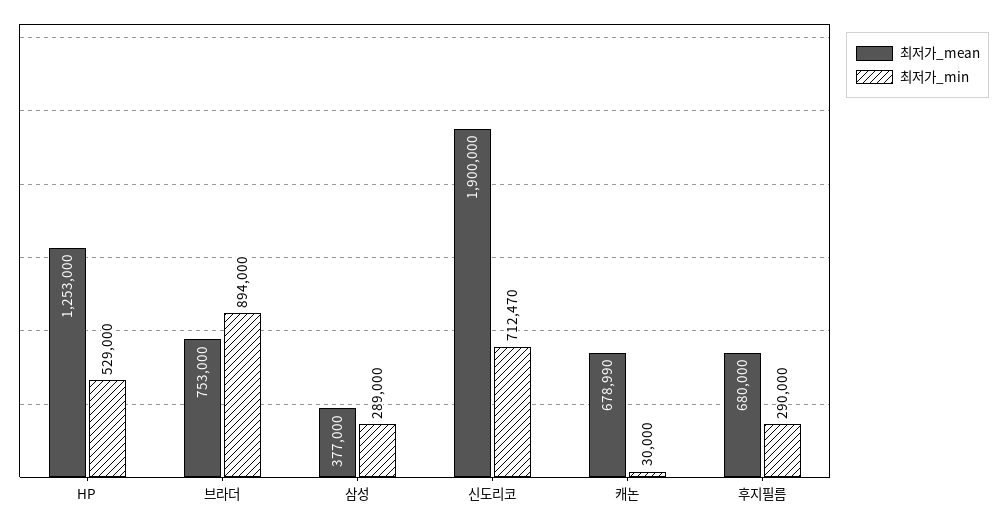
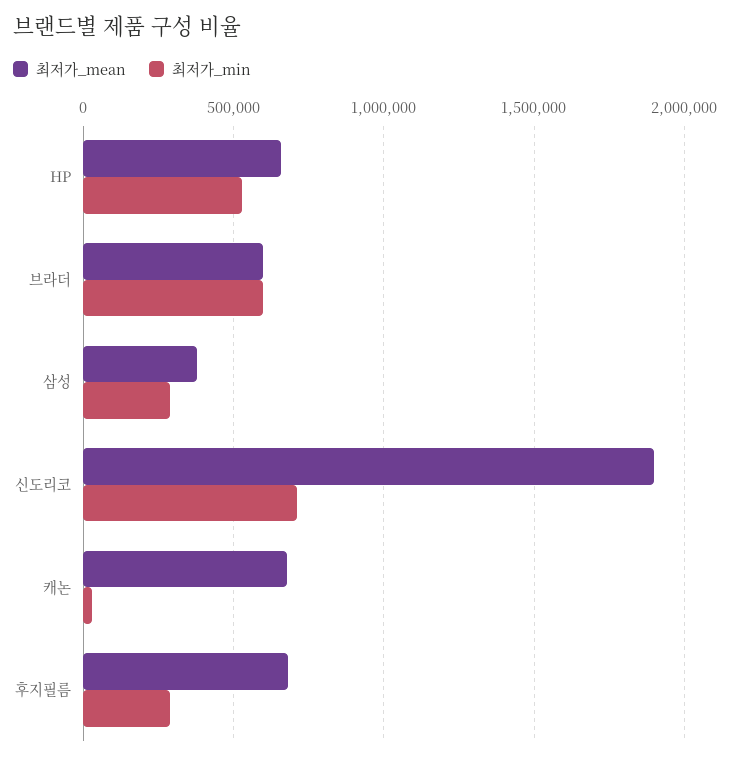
최저가_mean, HP: 1253000 -> 650000
최저가_mean, 브라더: 753000 -> 600000
최저가_min, 브라더: 894000 -> 600000

